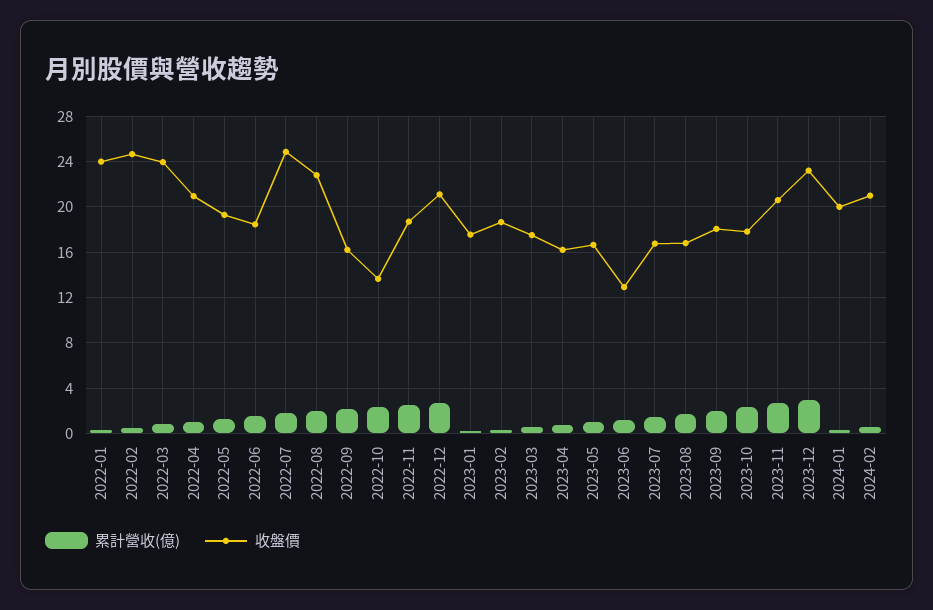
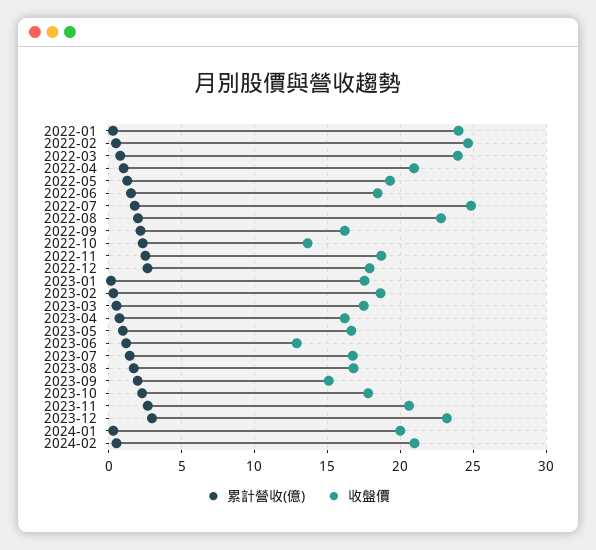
收盤價, 2022-12: 21 -> 18
收盤價, 2023-09: 18 -> 15

